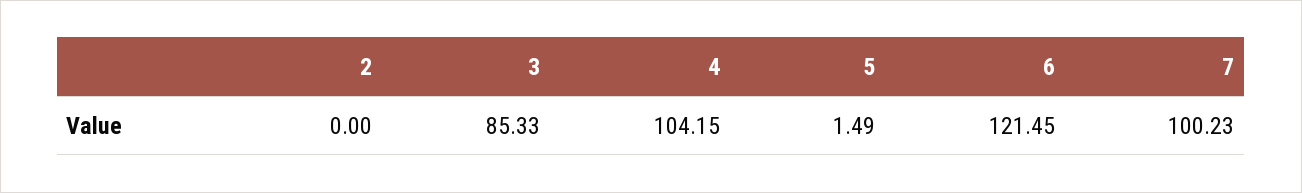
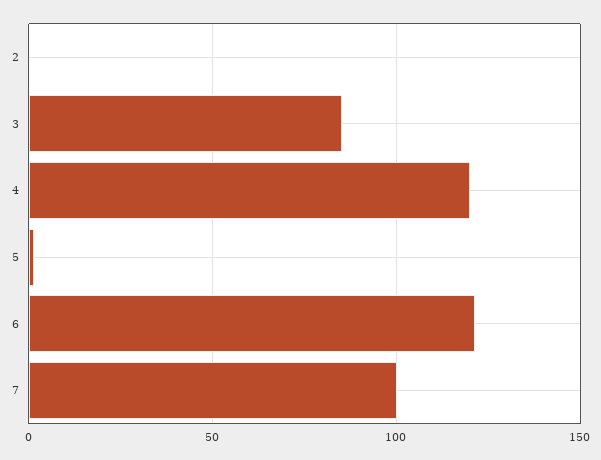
4: 104.15 -> 120

